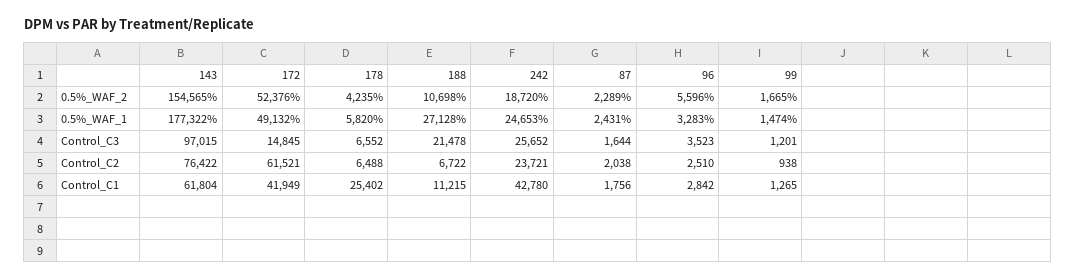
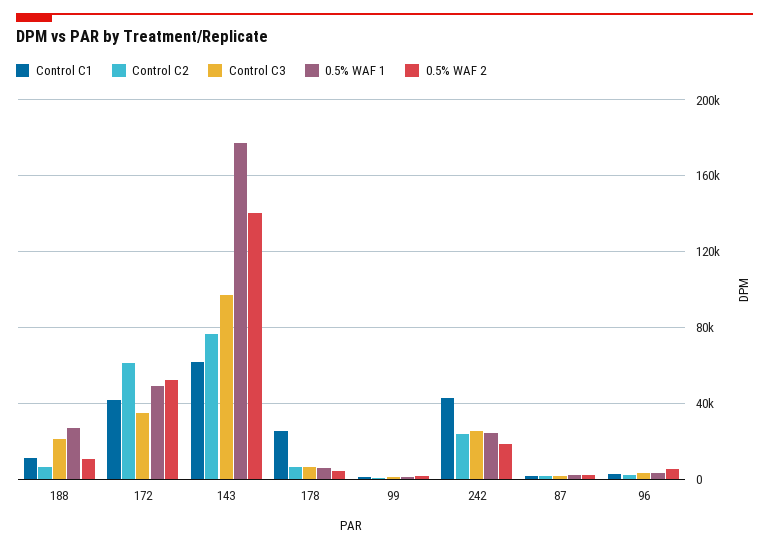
0.5%_WAF_2, 143: 154565 -> 140000
Control_C3, 172: 14845 -> 35000

